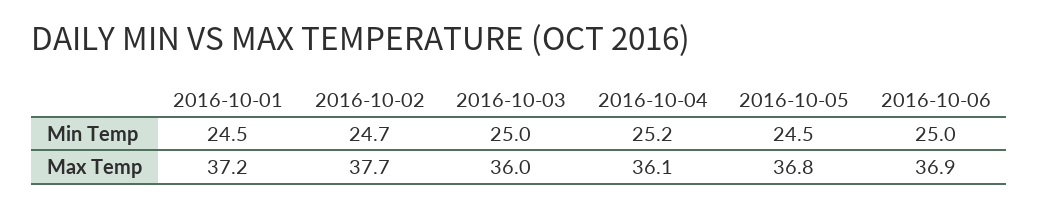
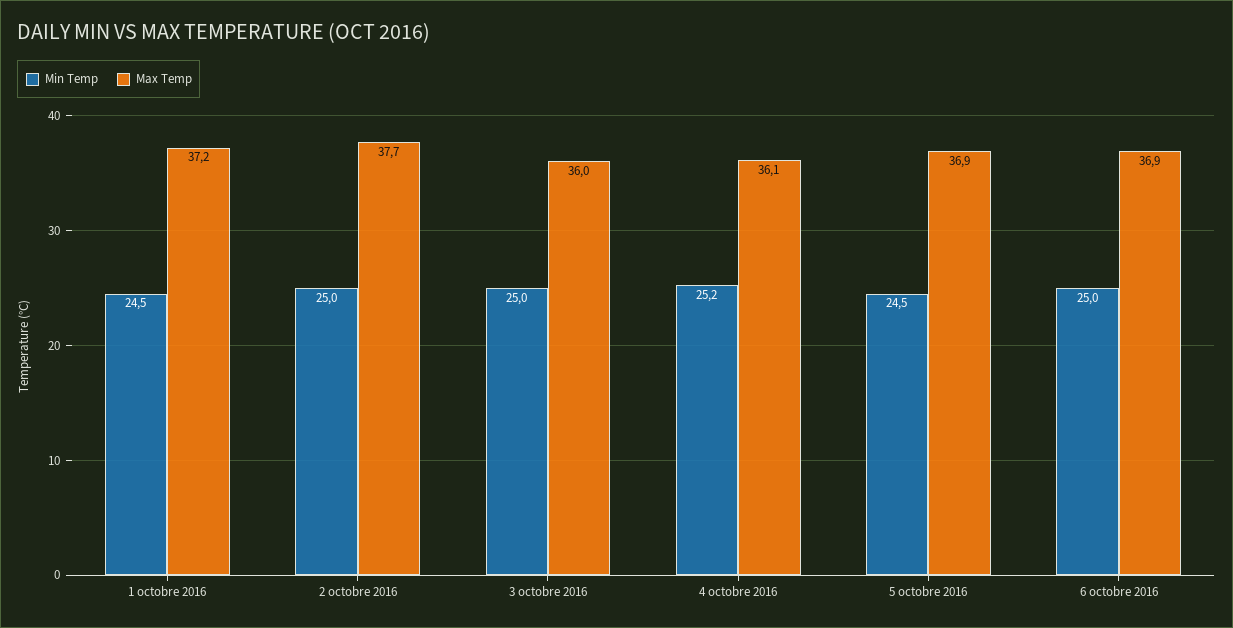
Min Temp, 2016-10-02: 24.7 -> 25
Max Temp, 2016-10-05: 36.8 -> 36.9

